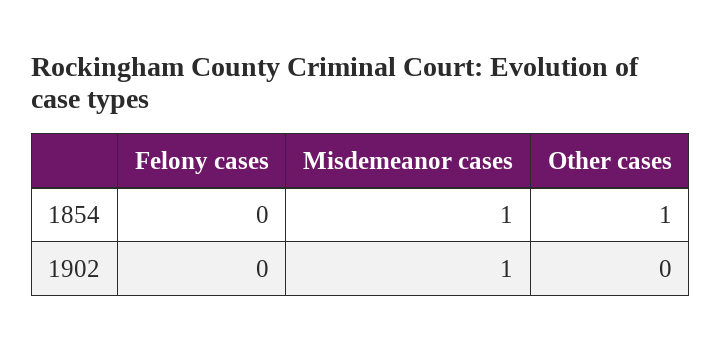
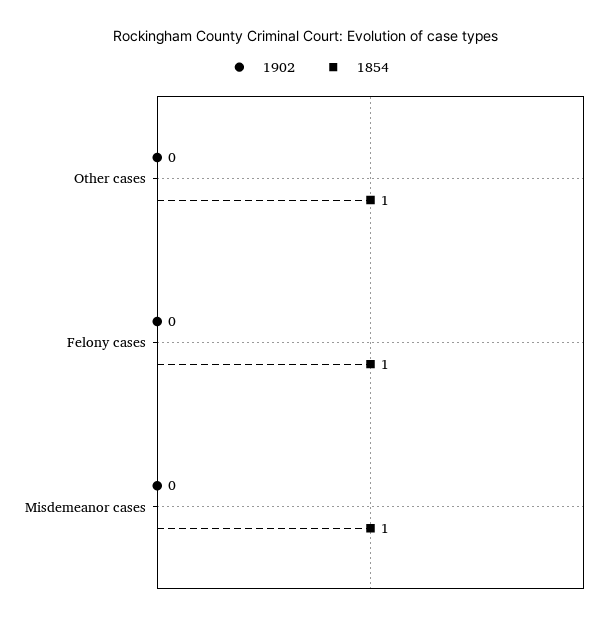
1854, Felony cases: 0 -> 1
1902, Misdemeanor cases: 1 -> 0

